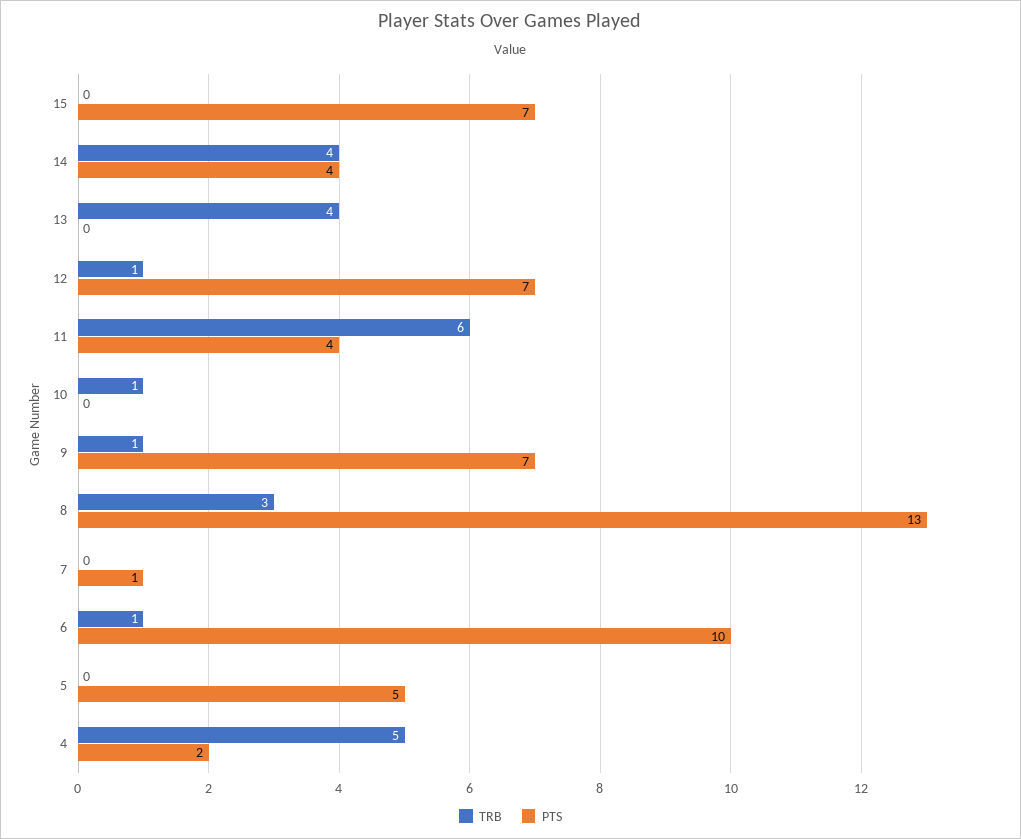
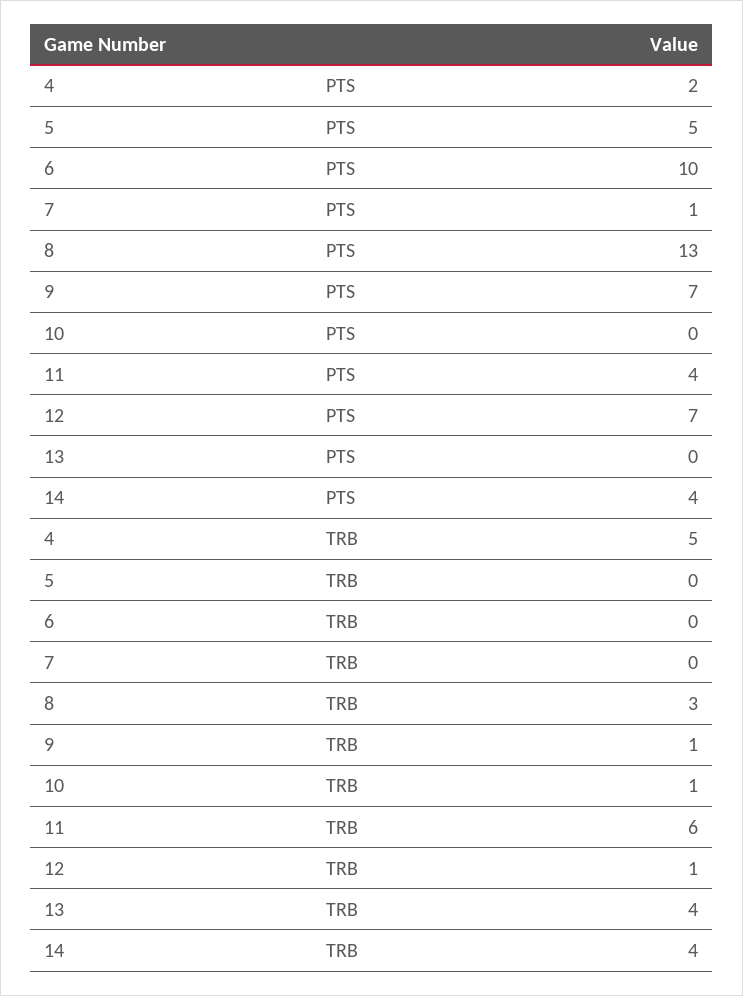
TRB, 15: 0 -> none
PTS, 15: 7 -> none
TRB, 6: 1 -> 0

